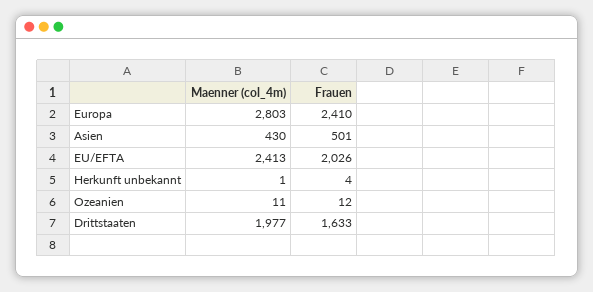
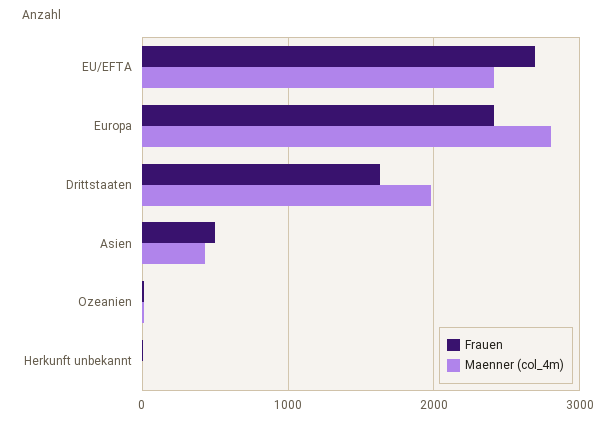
Frauen, EU/EFTA: 2026 -> 2700

